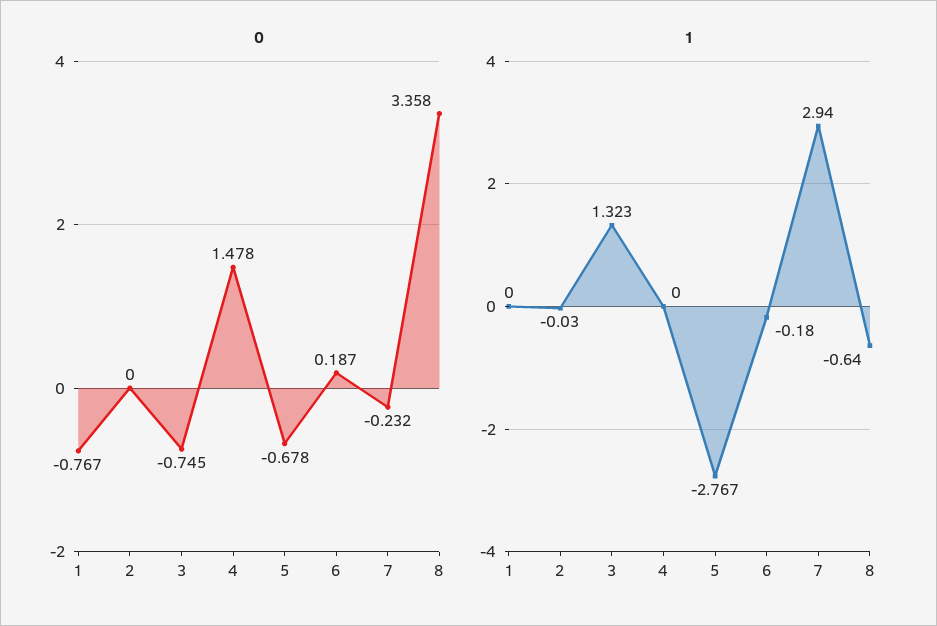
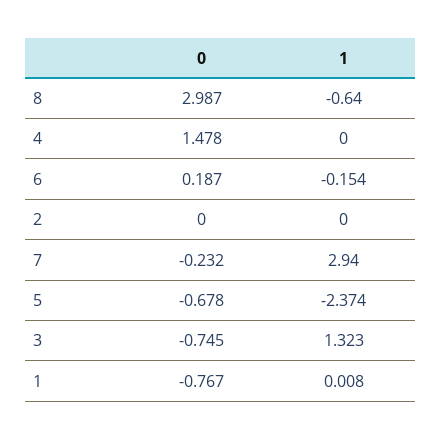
0, 8: 3.358 -> 2.987
1, 1: 0 -> 0.008
1, 2: -0.03 -> 0
1, 5: -2.767 -> -2.374
1, 6: -0.18 -> -0.154

